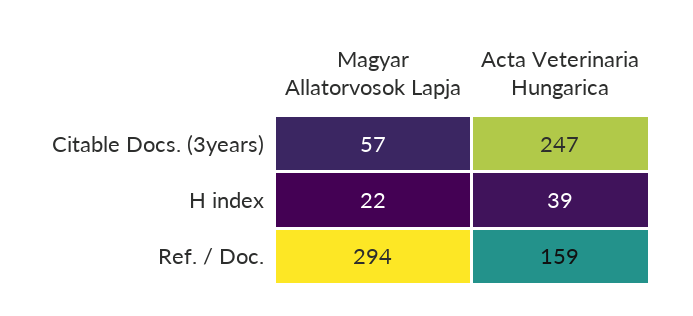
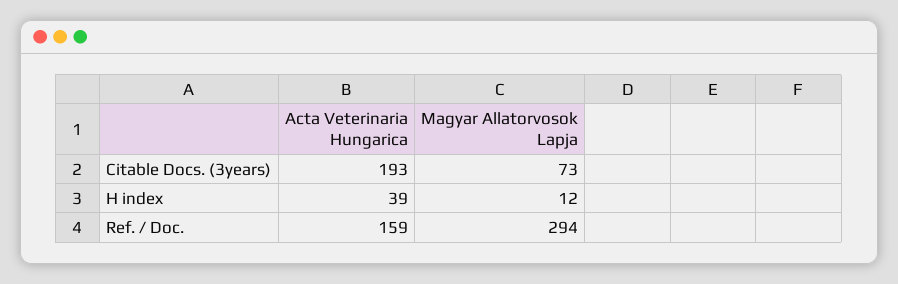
Magyar Allatorvosok Lapja, Citable Docs. (3years): 57 -> 73
Acta Veterinaria Hungarica, Citable Docs. (3years): 247 -> 193
Magyar Allatorvosok Lapja, H index: 22 -> 12

